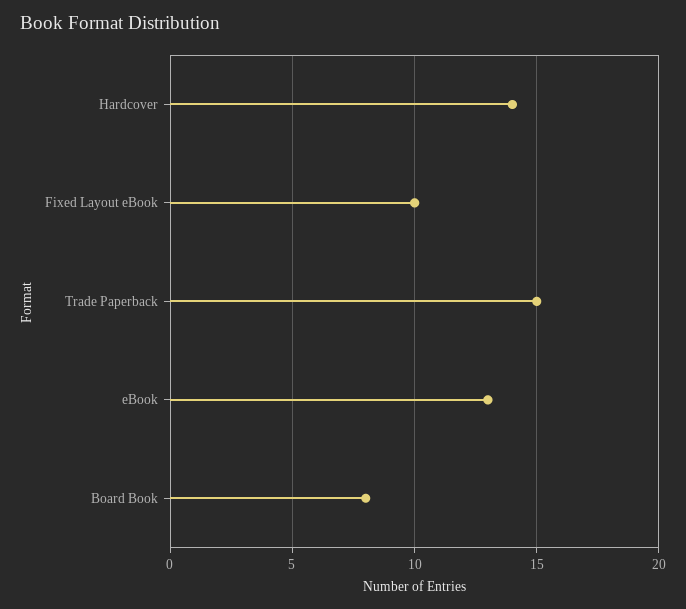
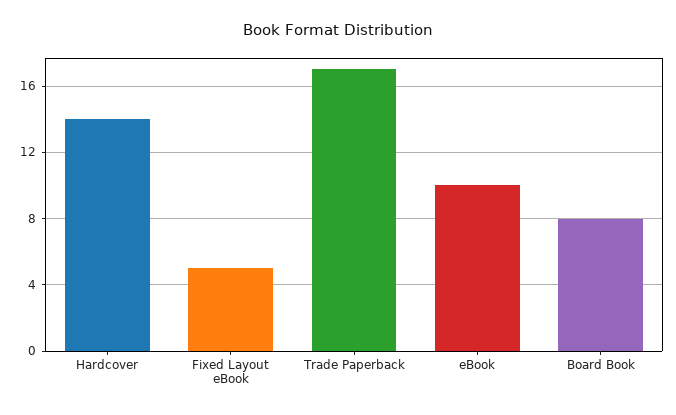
Fixed Layout eBook: 10 -> 5
Trade Paperback: 15 -> 17
eBook: 13 -> 10

